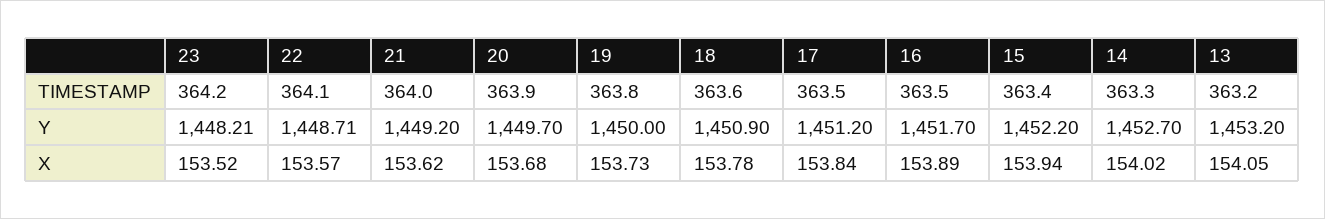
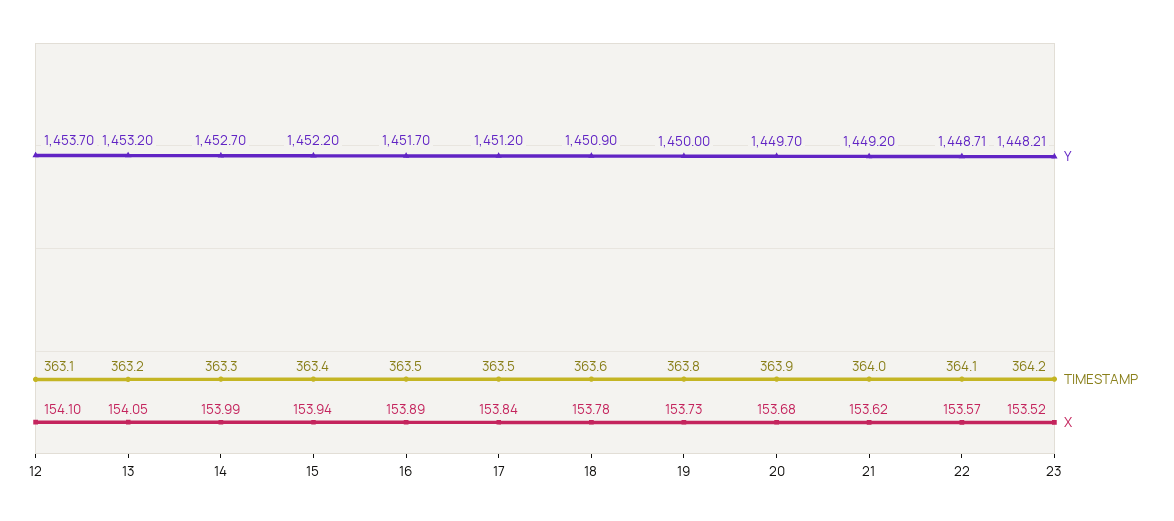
X, 14: 154.02 -> 153.99
Y, 12: none -> 1453.7
TIMESTAMP, 12: none -> 363.1
X, 12: none -> 154.1

